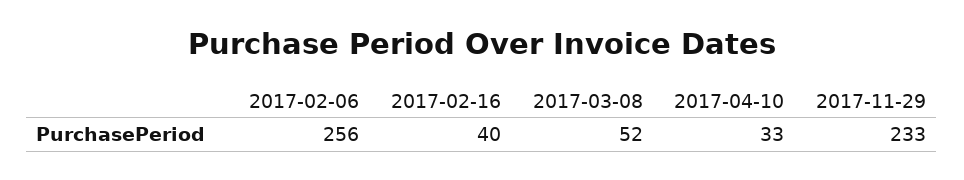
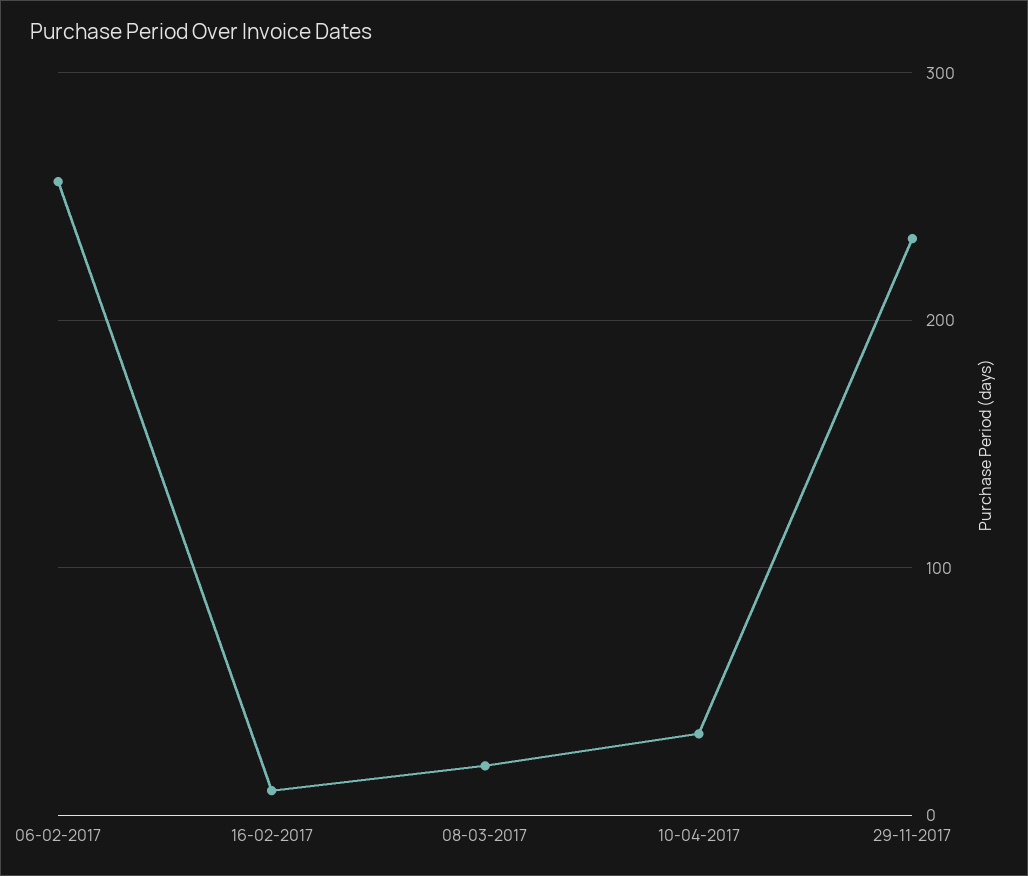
2017-02-16: 40 -> 10
2017-03-08: 52 -> 20

